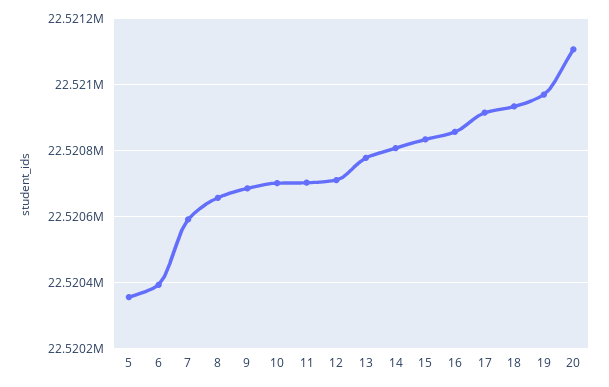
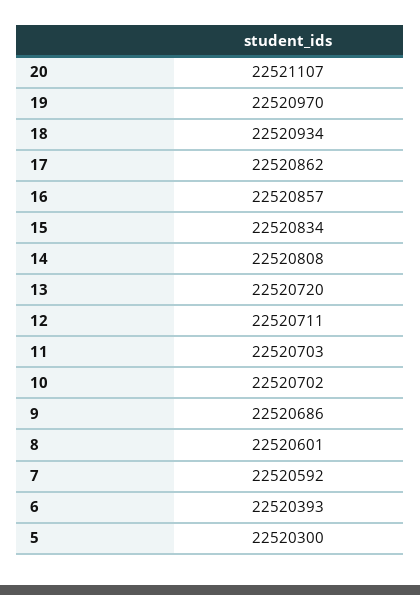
5: 22520360 -> 22520300
8: 22520660 -> 22520601
13: 22520780 -> 22520720
17: 22520920 -> 22520862

